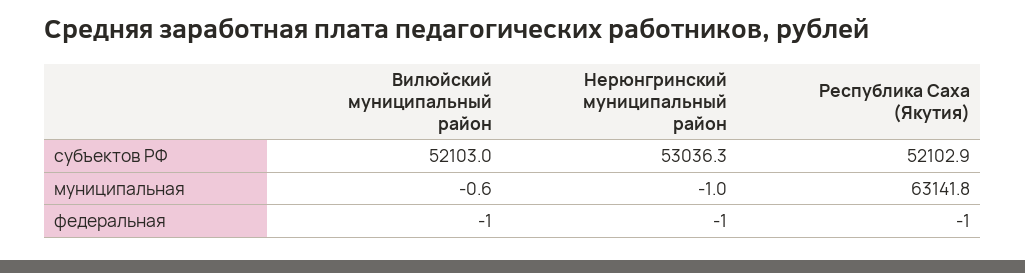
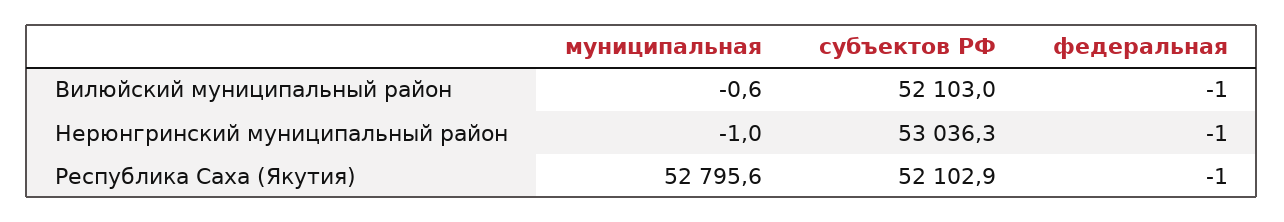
Республика Саха (Якутия), муниципальная: 63141.8 -> 52795.6

